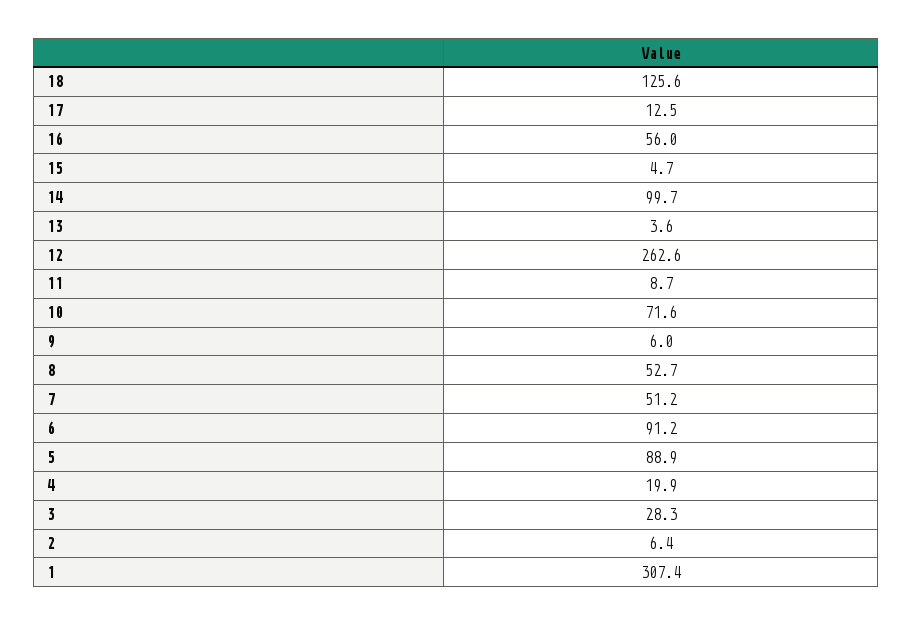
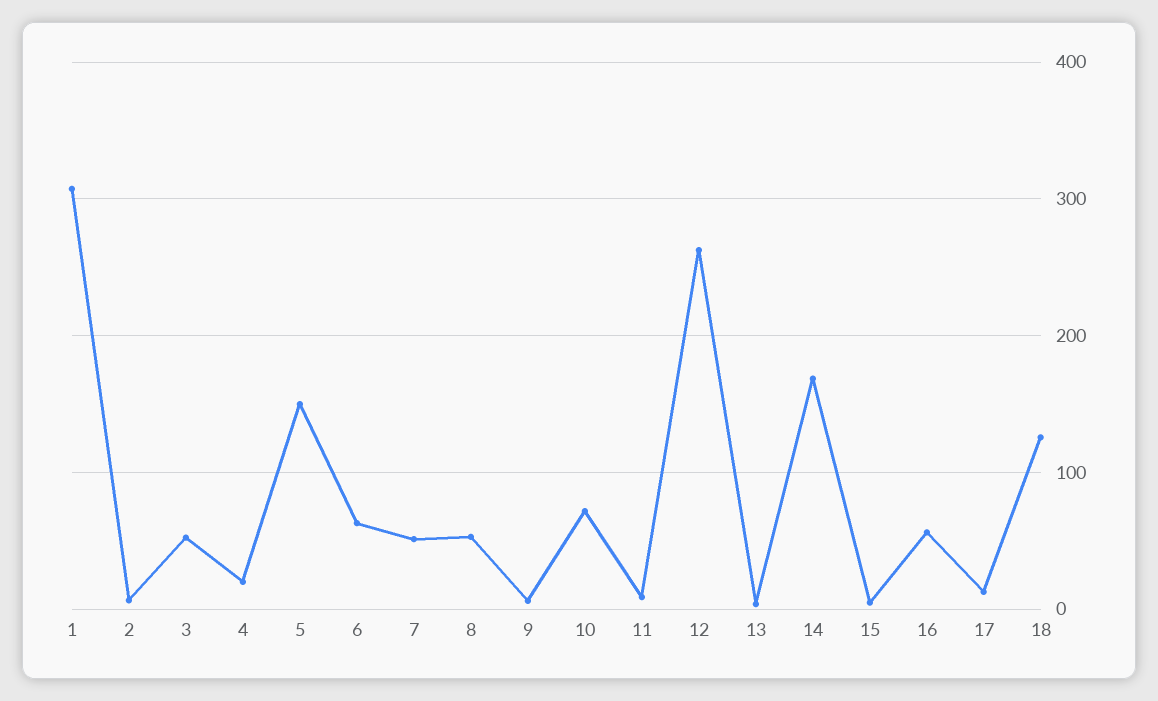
14: 99.7 -> 170
6: 91.2 -> 60
5: 88.9 -> 150
3: 28.3 -> 50

